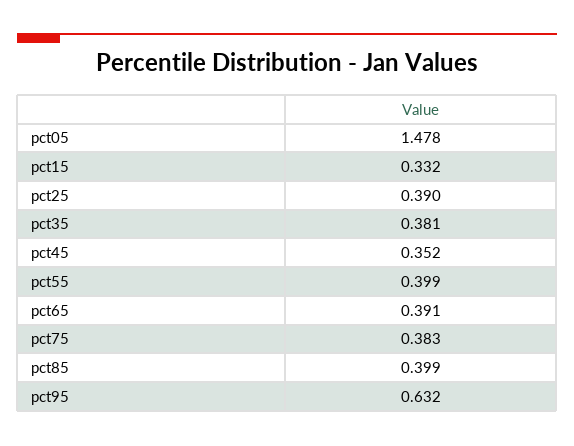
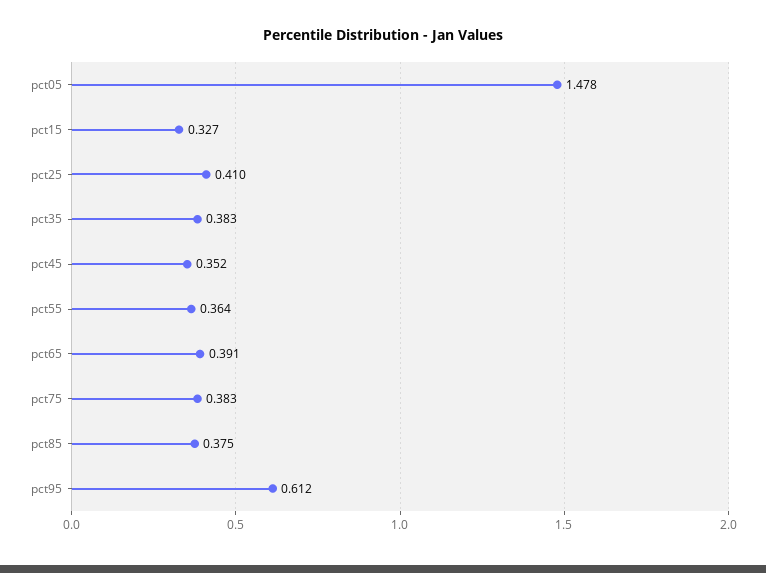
pct15: 0.332 -> 0.327
pct25: 0.39 -> 0.41
pct35: 0.381 -> 0.383
pct55: 0.399 -> 0.364
pct85: 0.399 -> 0.375
pct95: 0.632 -> 0.612

